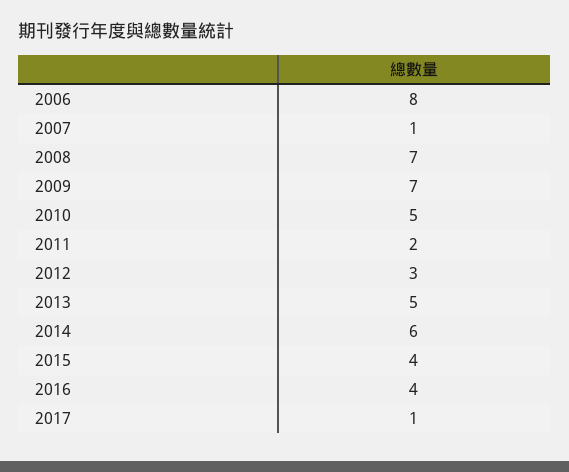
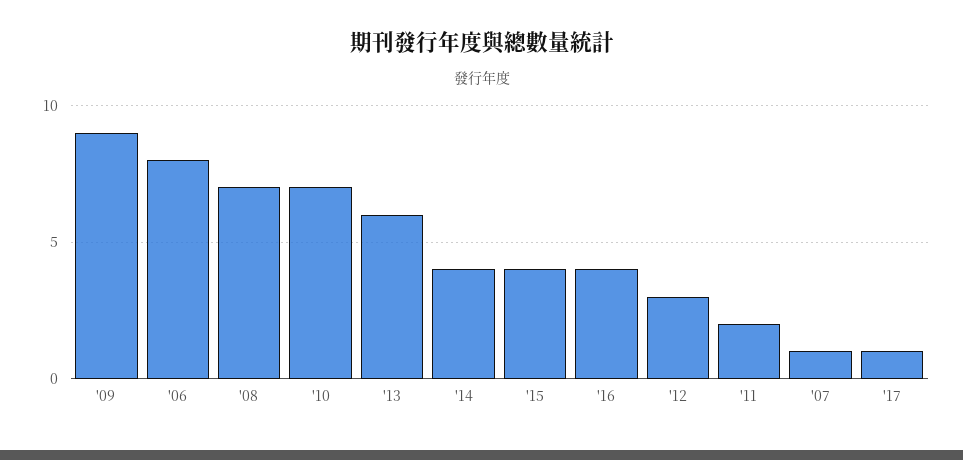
2009: 7 -> 9
2010: 5 -> 7
2013: 5 -> 6
2014: 6 -> 4

